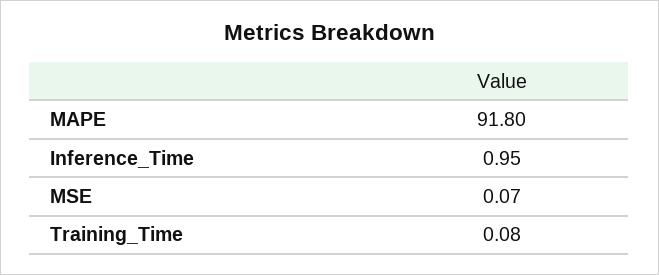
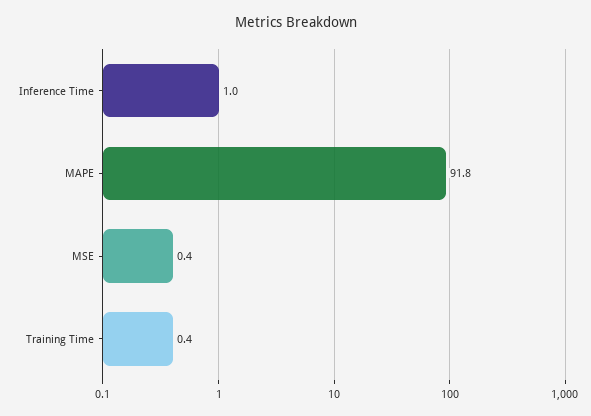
MSE: 0.07 -> 0.4
Training_Time: 0.08 -> 0.4

